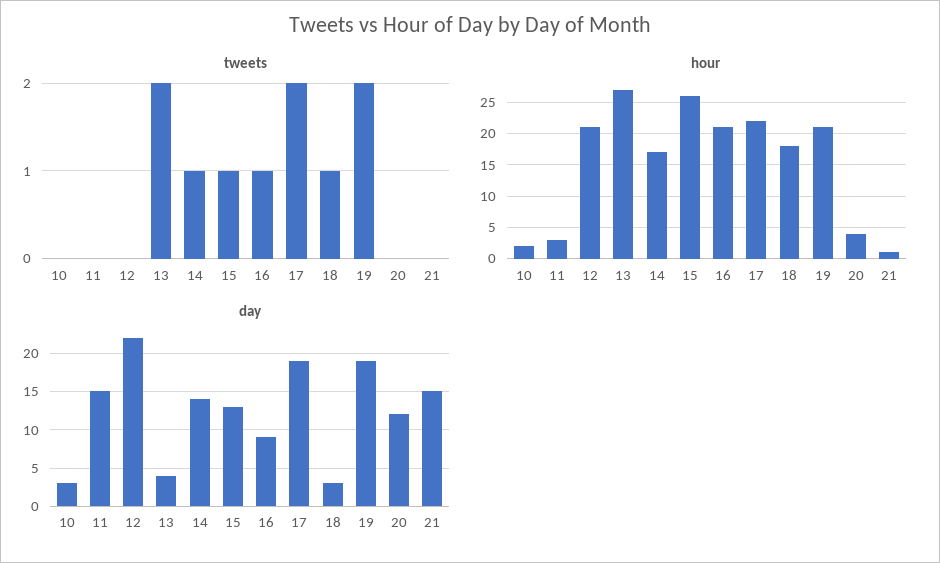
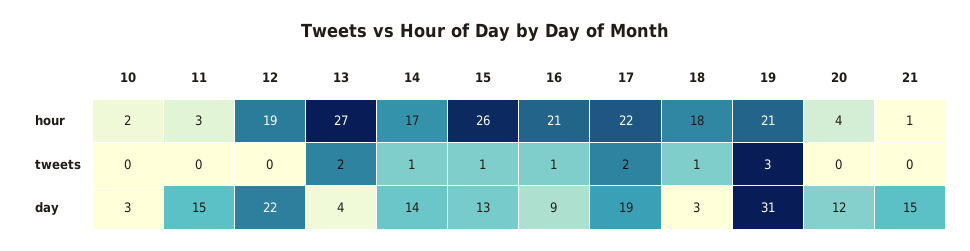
tweets, 19: 2 -> 3
hour, 12: 21 -> 19
day, 19: 19 -> 31

